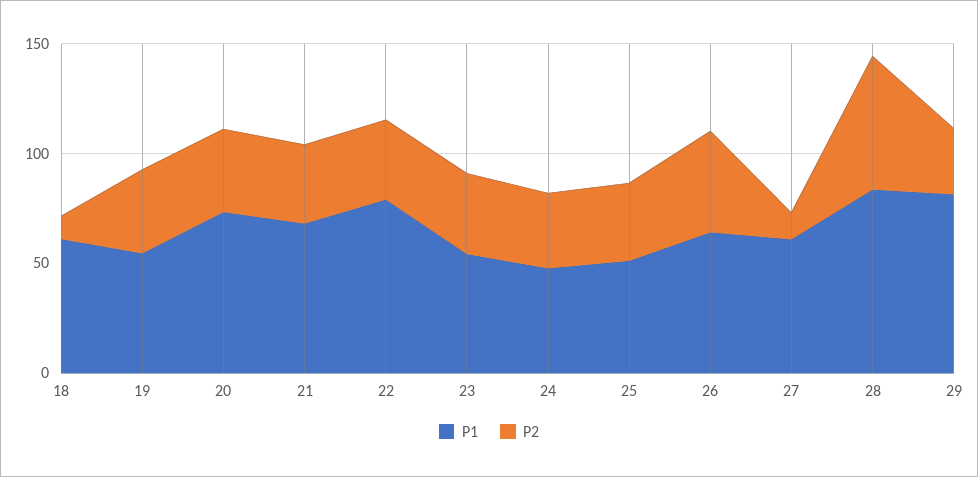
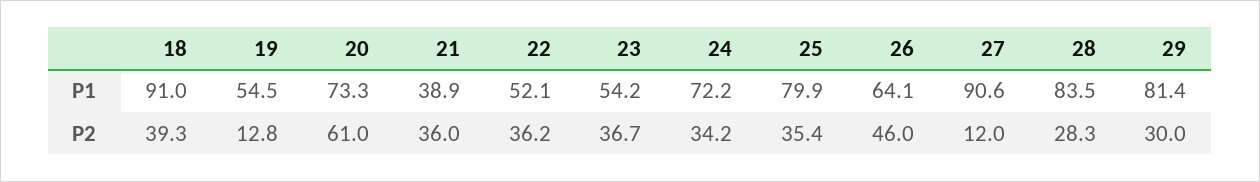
P1, 18: 60 -> 91
P2, 18: 10 -> 39.3
P2, 19: 40 -> 12.8
P2, 20: 40 -> 61
P1, 21: 70 -> 38.9
P1, 22: 80 -> 52.1
P1, 24: 50 -> 72.2
P1, 25: 50 -> 79.9
P1, 27: 60 -> 90.6
P2, 28: 60 -> 28.3

